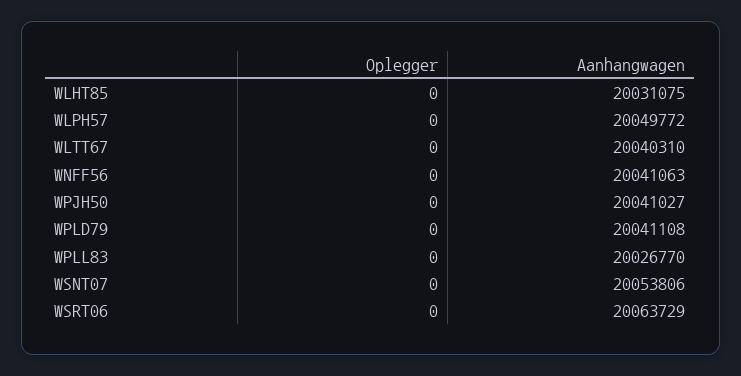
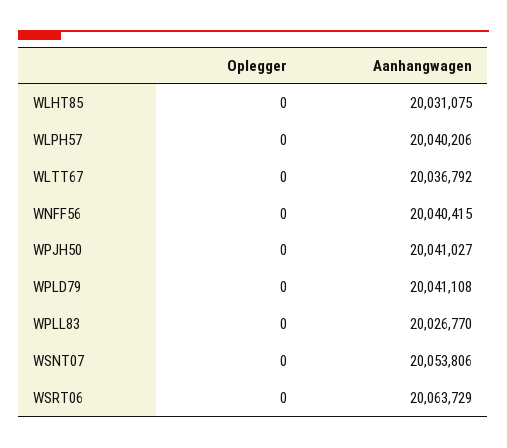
Aanhangwagen, WLPH57: 20049772 -> 20040206
Aanhangwagen, WLTT67: 20040310 -> 20036792
Aanhangwagen, WNFF56: 20041063 -> 20040415

